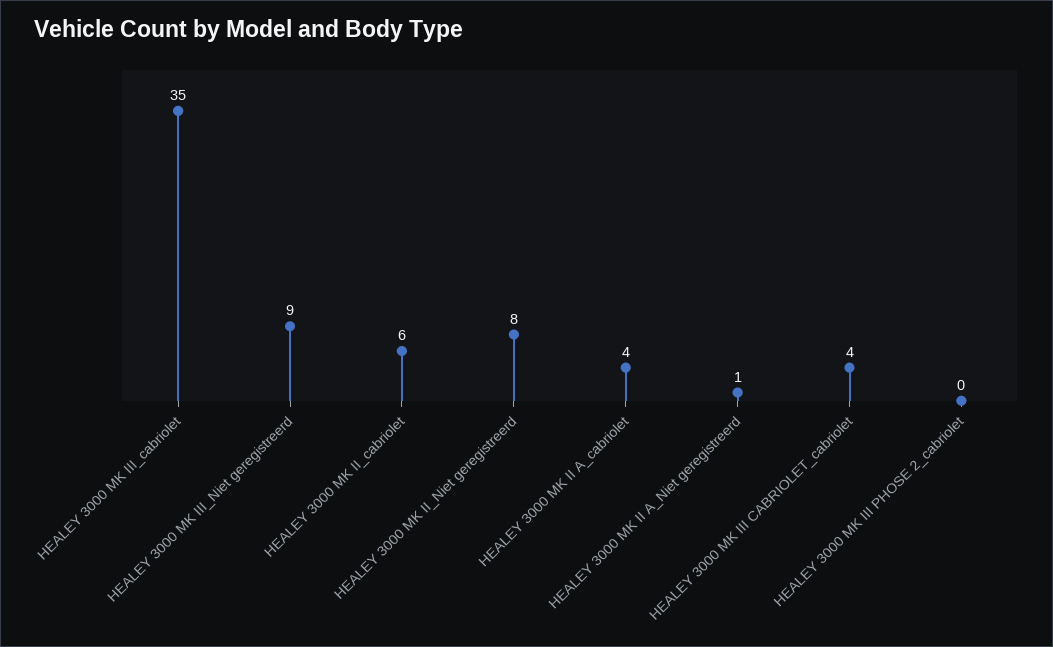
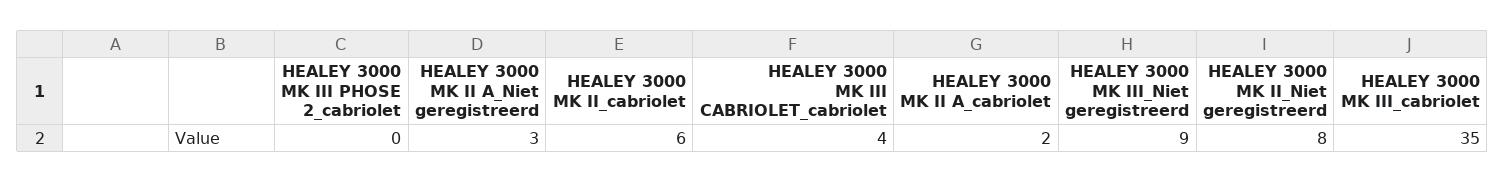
HEALEY 3000 MK II A_cabriolet: 4 -> 2
HEALEY 3000 MK II A_Niet geregistreerd: 1 -> 3

